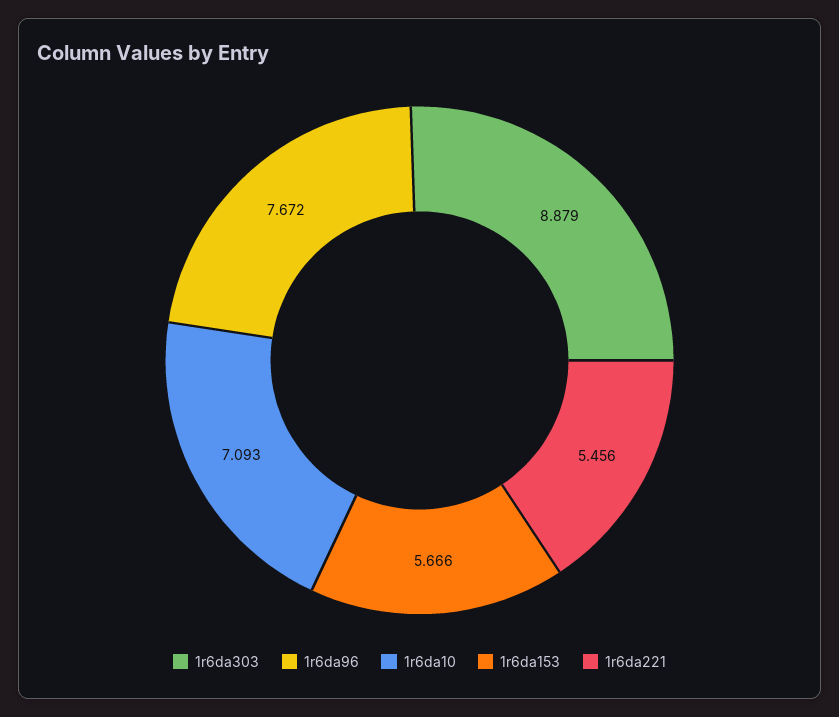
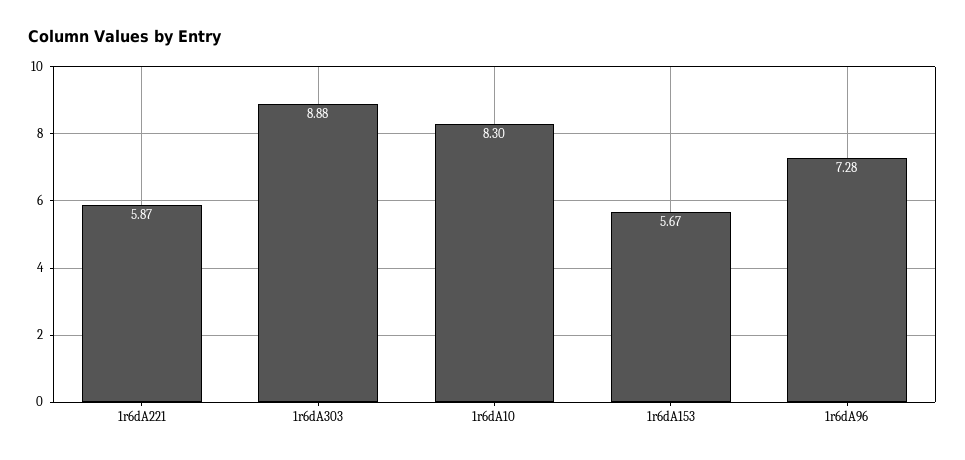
1r6da96: 7.672 -> 7.28
1r6da10: 7.093 -> 8.3
1r6da221: 5.456 -> 5.87

